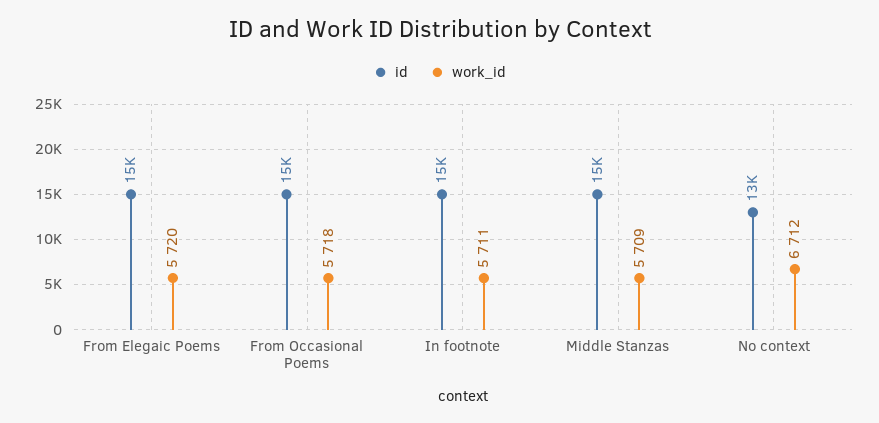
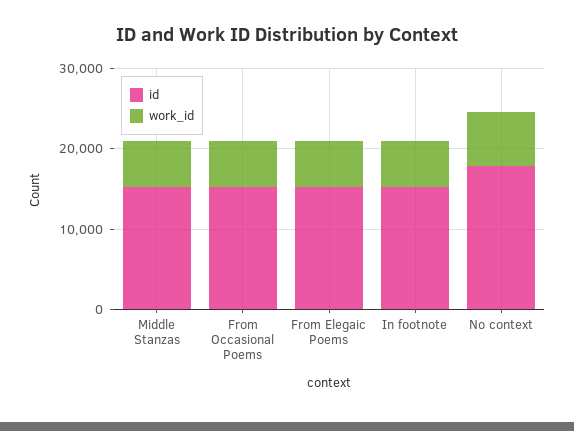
id, No context: 13000 -> 18000

